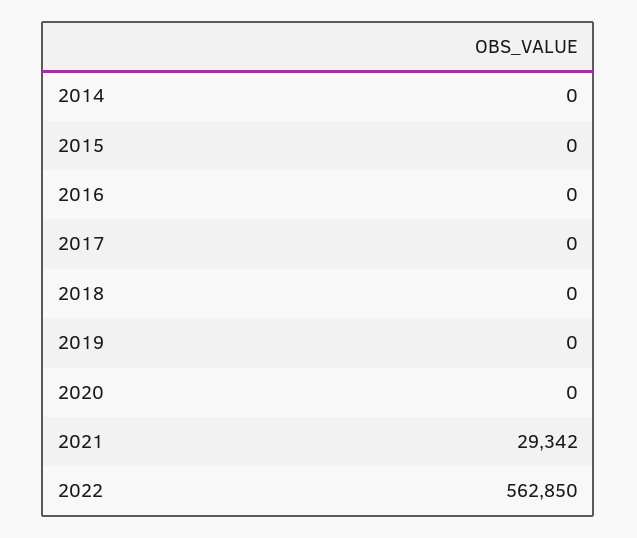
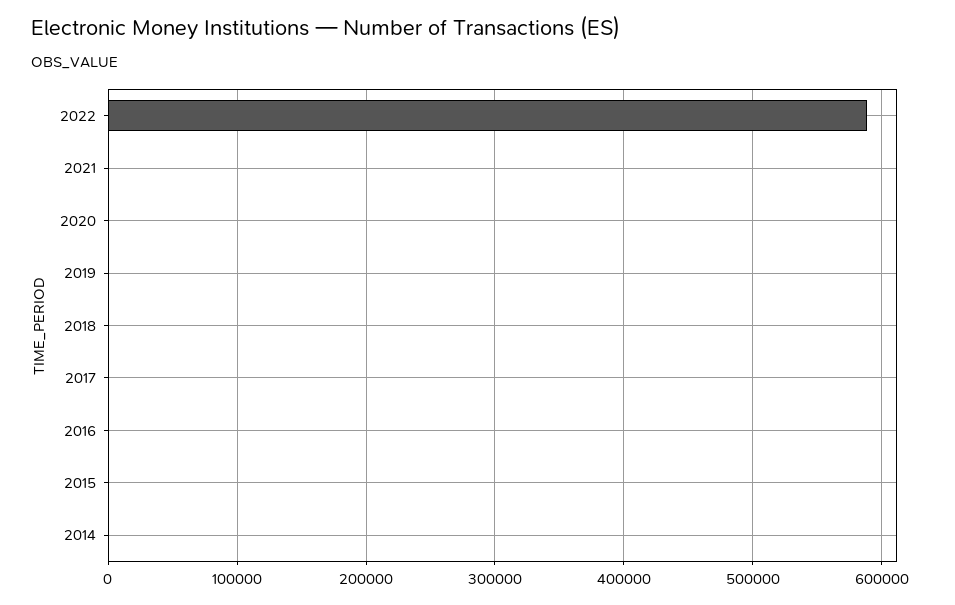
2021: 29342 -> 0
2022: 562850 -> 590000

